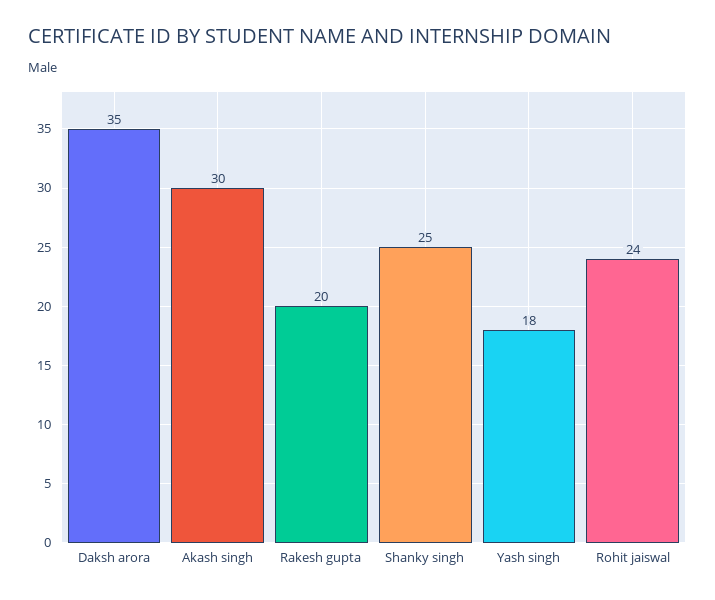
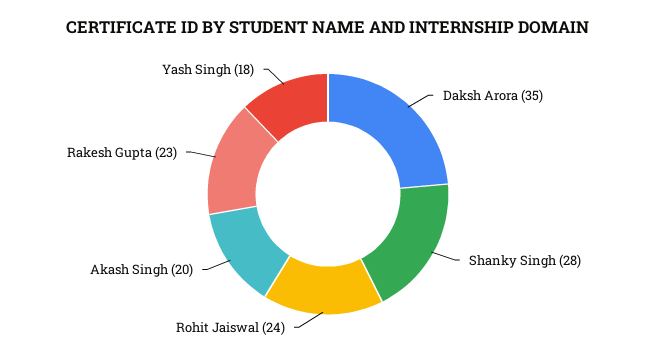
Akash singh: 30 -> 20
Rakesh gupta: 20 -> 23
Shanky singh: 25 -> 28

